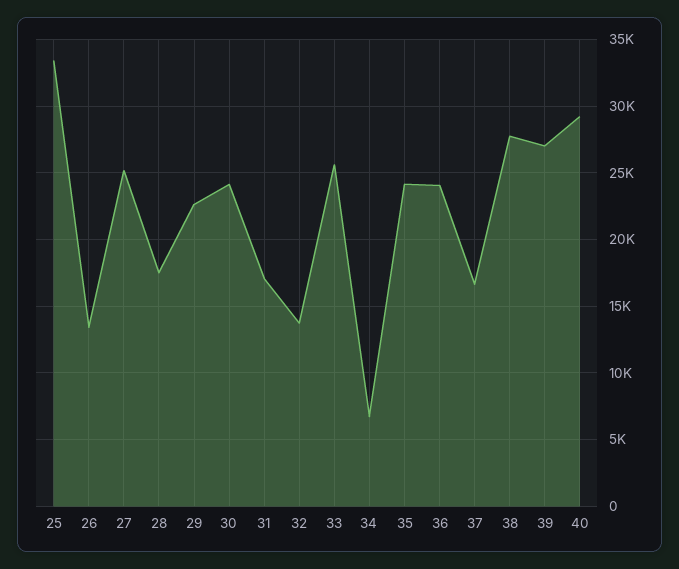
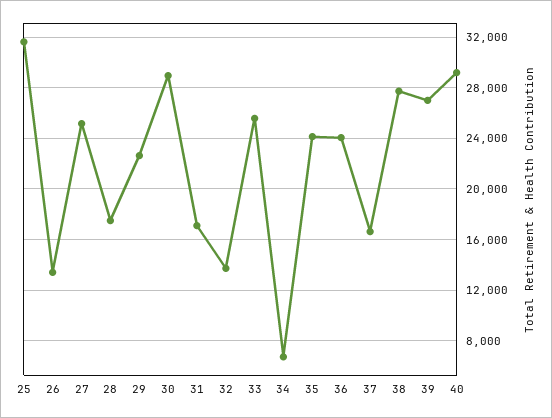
25: 33500 -> 31500
30: 24000 -> 29000

